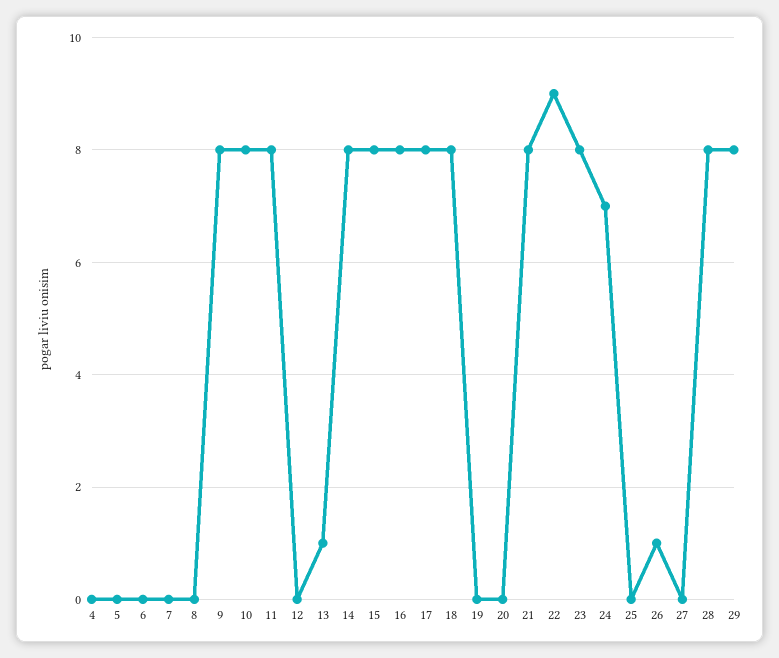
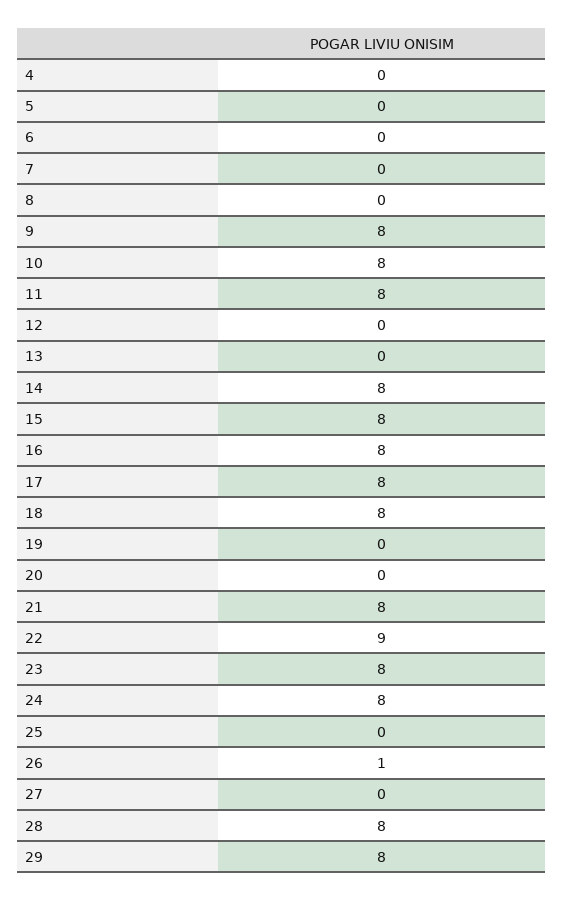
13: 1 -> 0
24: 7 -> 8

